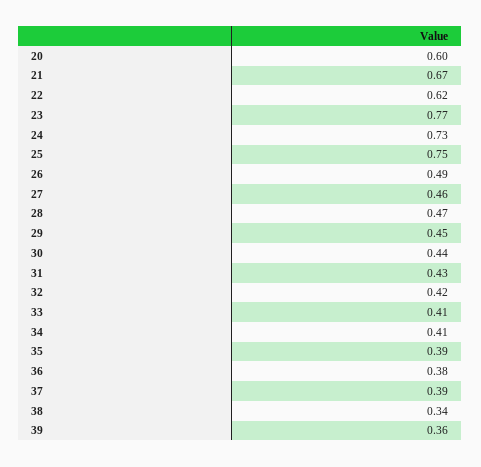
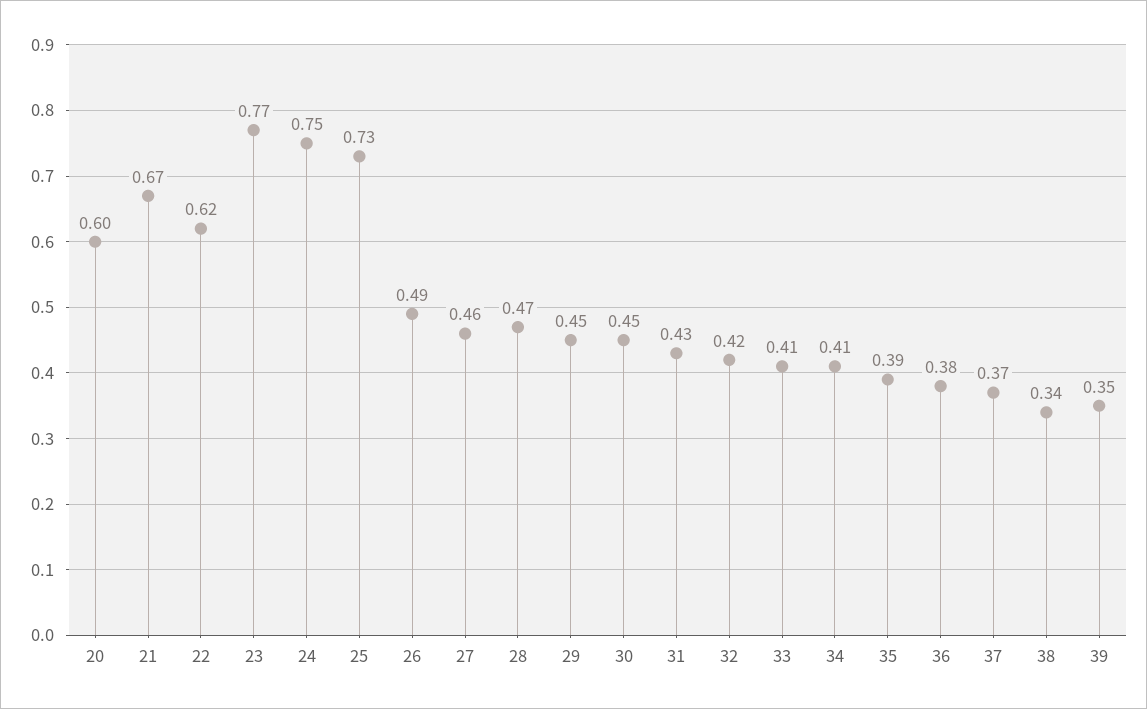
24: 0.73 -> 0.75
25: 0.75 -> 0.73
30: 0.44 -> 0.45
37: 0.39 -> 0.37
39: 0.36 -> 0.35

